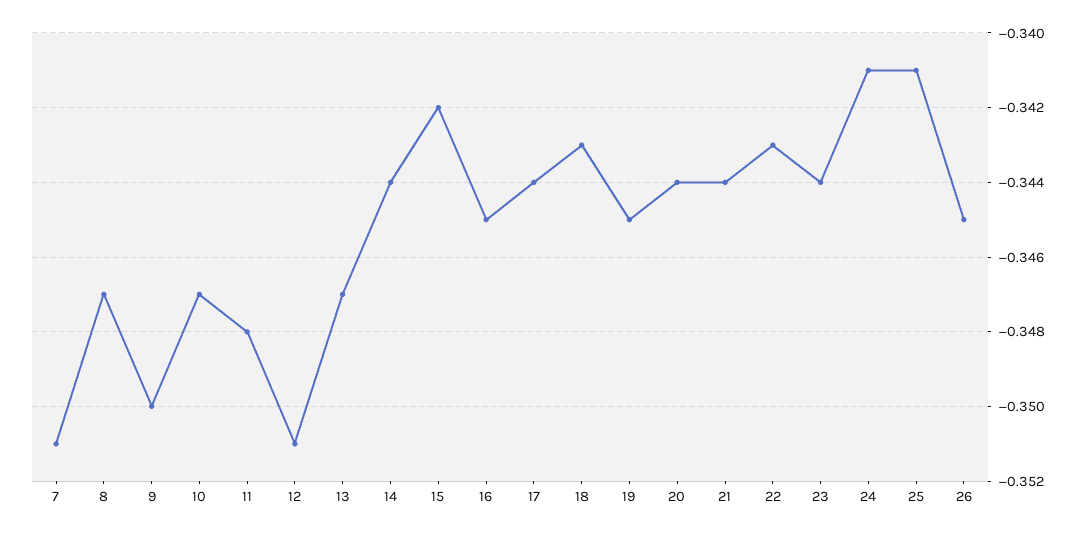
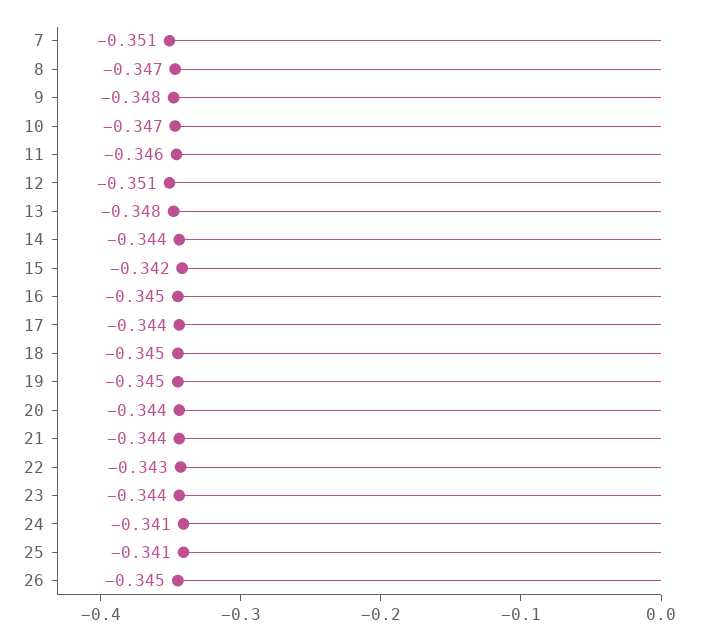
9: -0.35 -> -0.348
11: -0.348 -> -0.346
13: -0.347 -> -0.348
18: -0.343 -> -0.345

